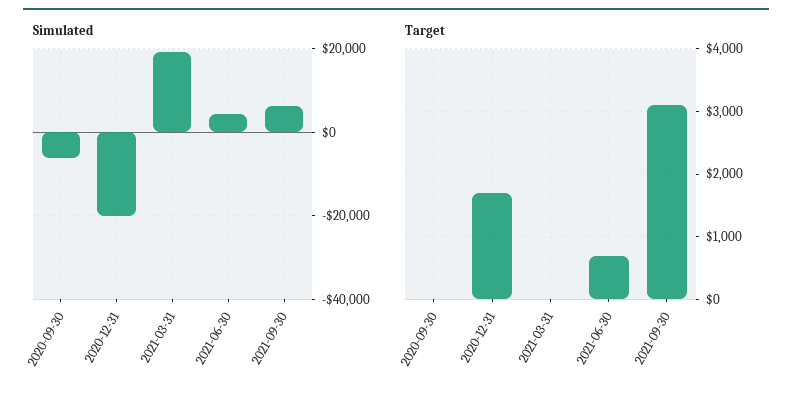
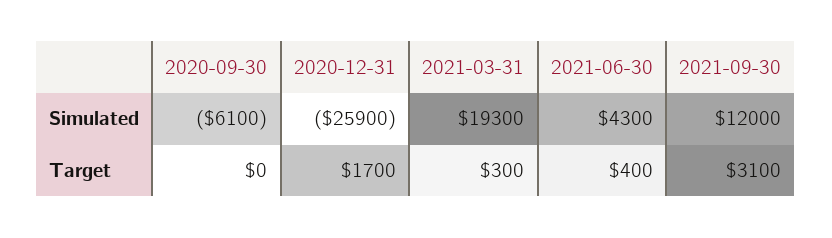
Simulated, 2020-12-31: -20000 -> -25900
Simulated, 2021-09-30: 6000 -> 12000
Target, 2021-03-31: 0 -> 300
Target, 2021-06-30: 700 -> 400

